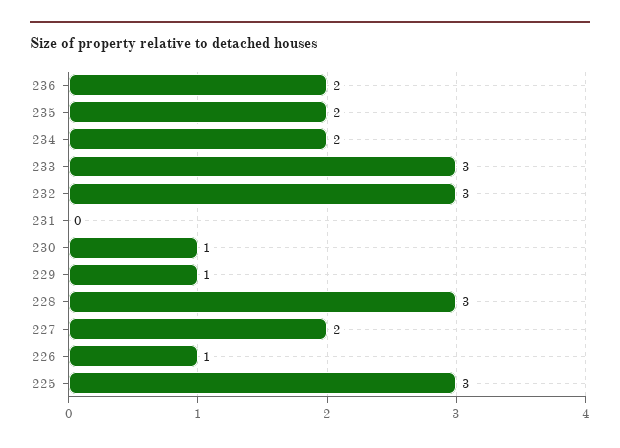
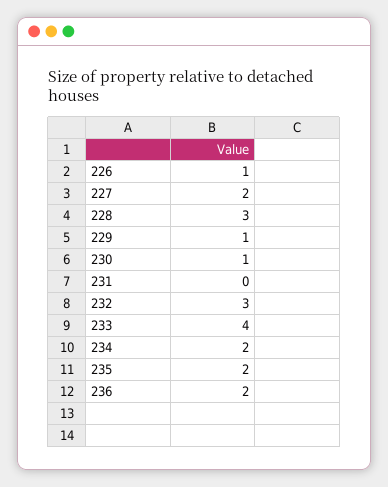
233: 3 -> 4
225: 3 -> none

